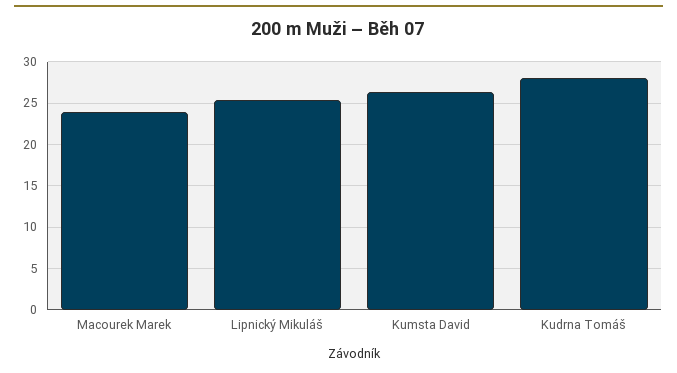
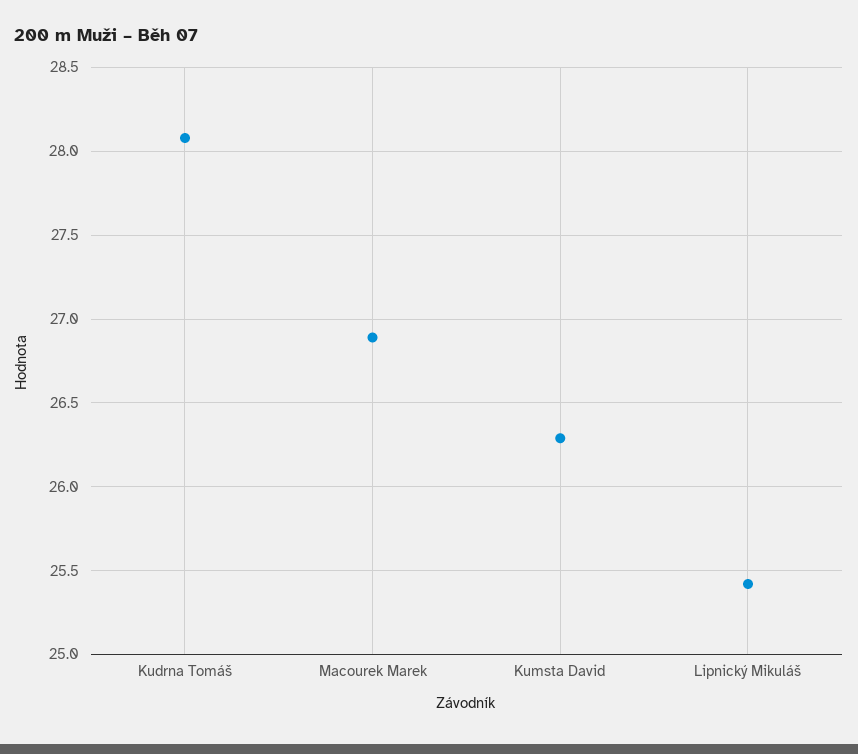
Macourek Marek: 24 -> 26.9

